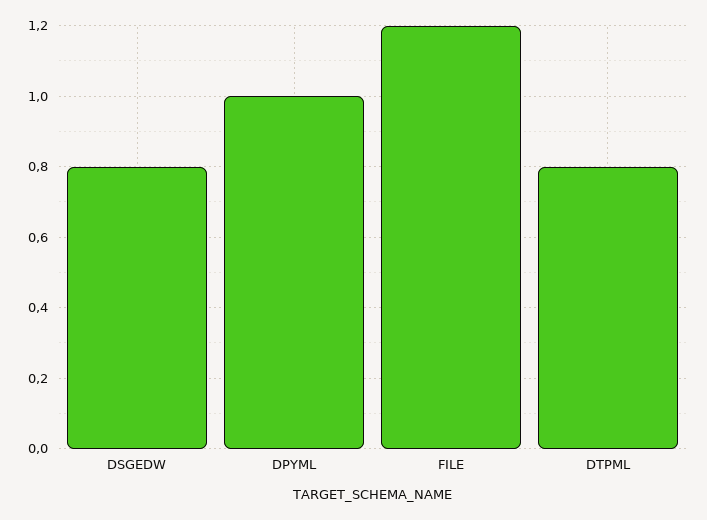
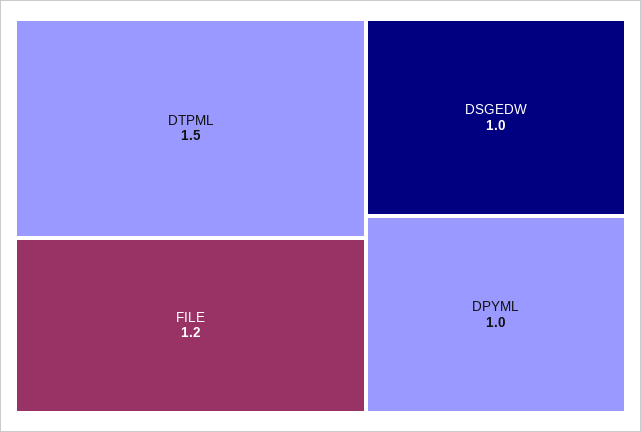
DSGEDW: 0.8 -> 1
DTPML: 0.8 -> 1.5

